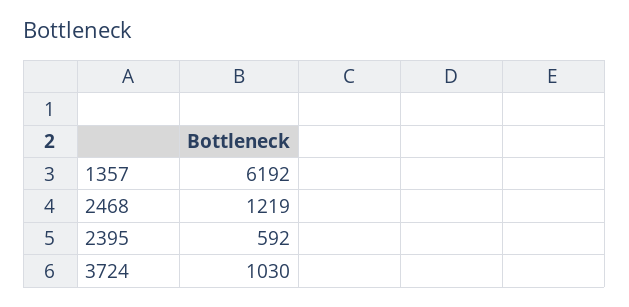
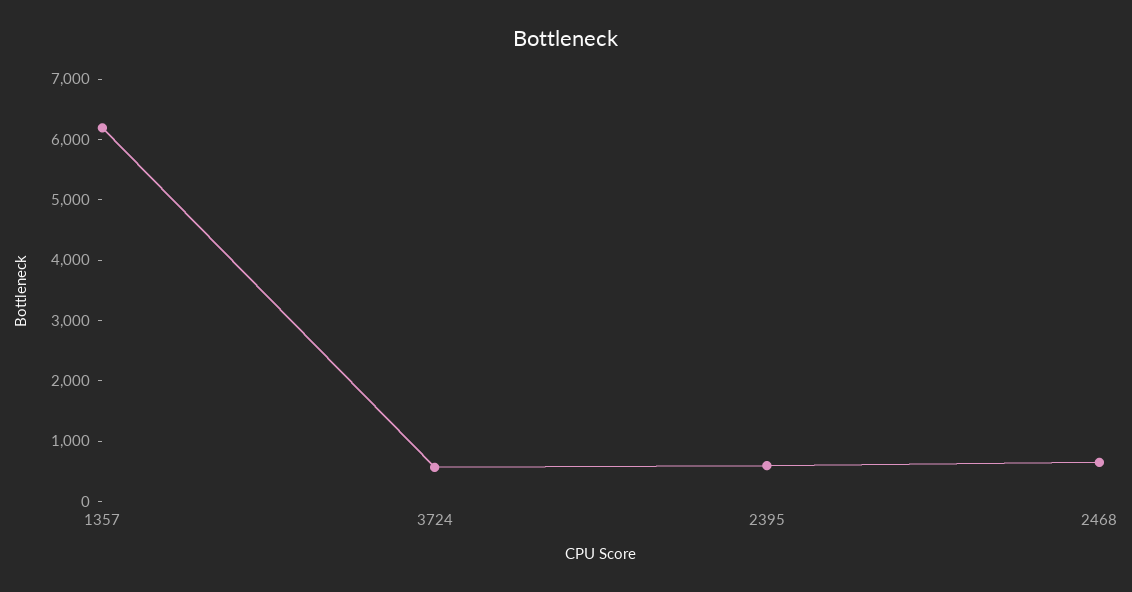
2468: 1219 -> 600
3724: 1030 -> 600

